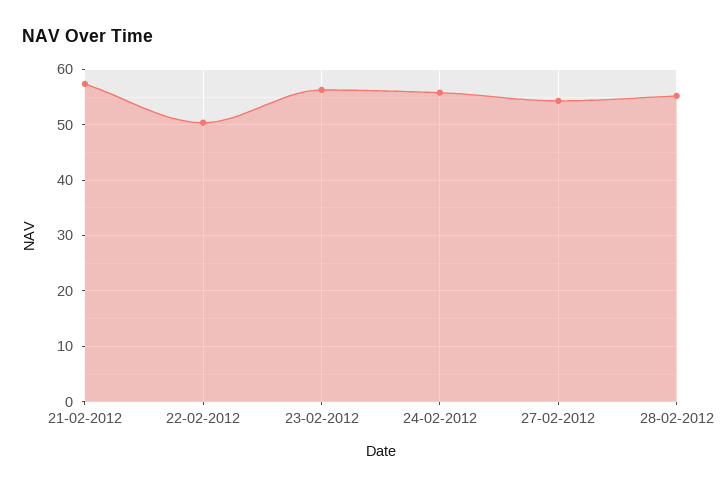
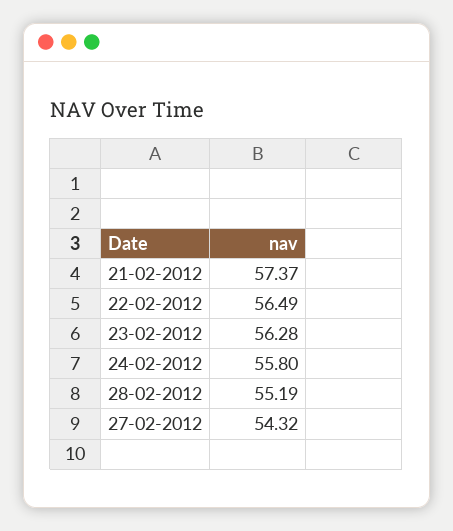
22-02-2012: 50 -> 56.49

